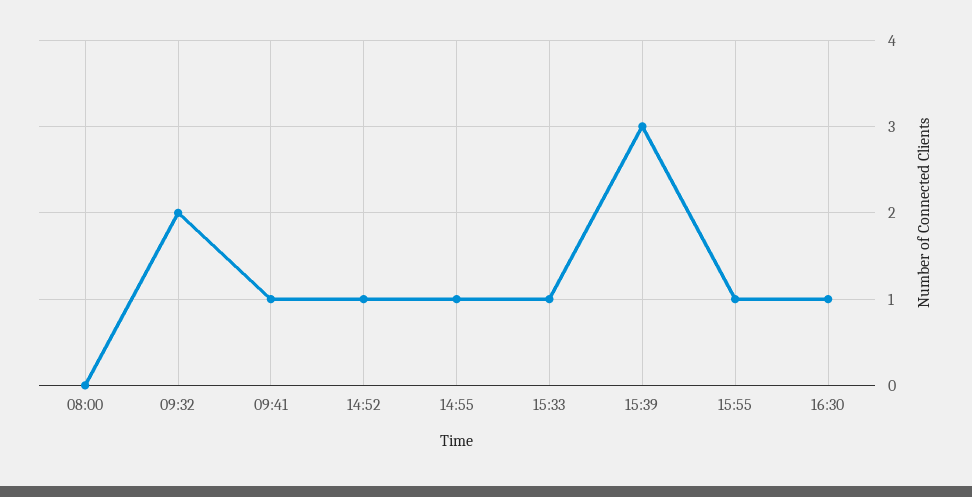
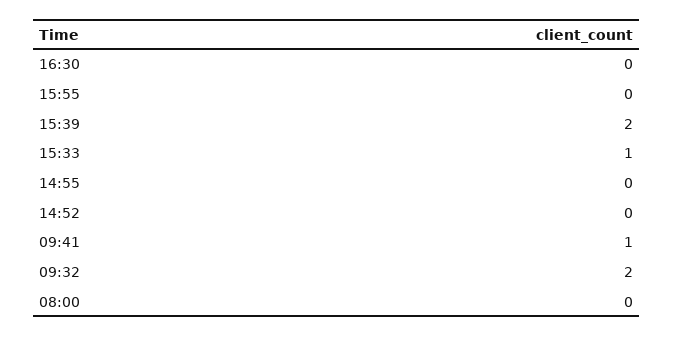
14:52: 1 -> 0
14:55: 1 -> 0
15:39: 3 -> 2
15:55: 1 -> 0
16:30: 1 -> 0

